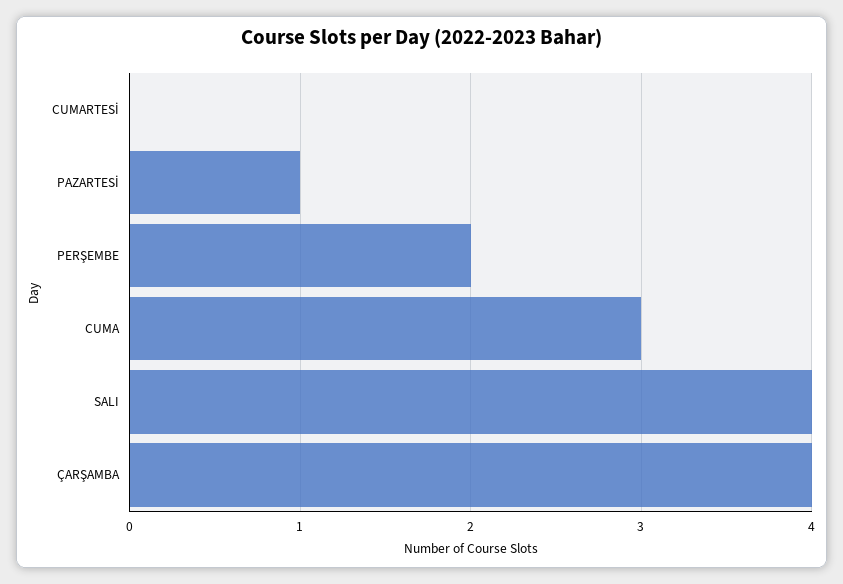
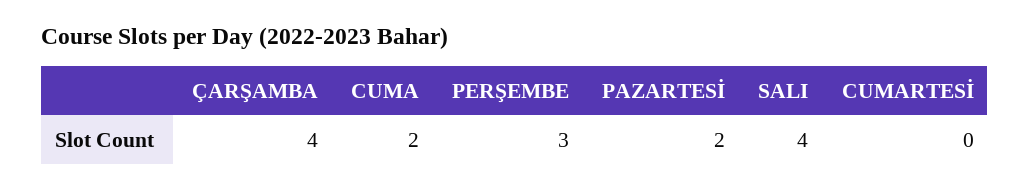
PAZARTESİ: 1 -> 2
PERŞEMBE: 2 -> 3
CUMA: 3 -> 2

